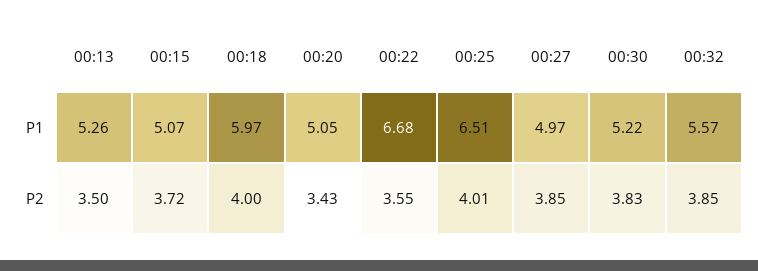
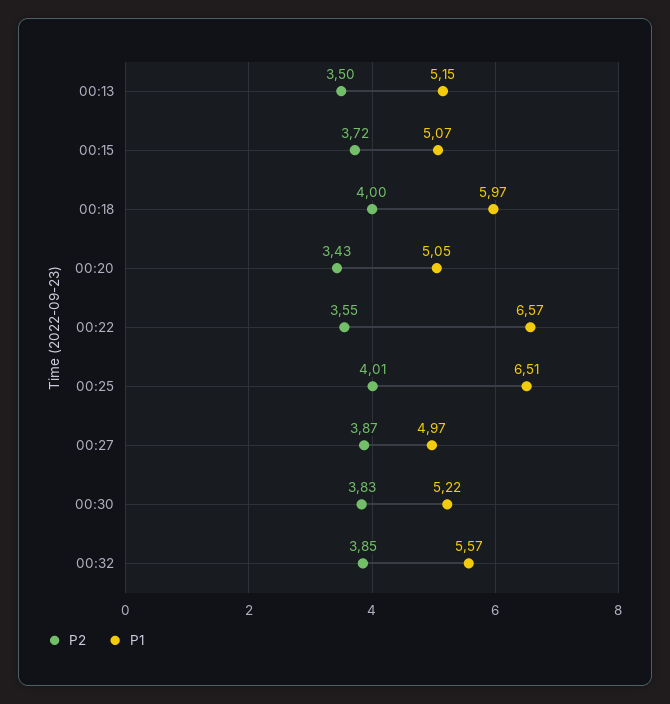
P1, 00:13: 5.26 -> 5.15
P1, 00:22: 6.68 -> 6.57
P2, 00:27: 3.85 -> 3.87

